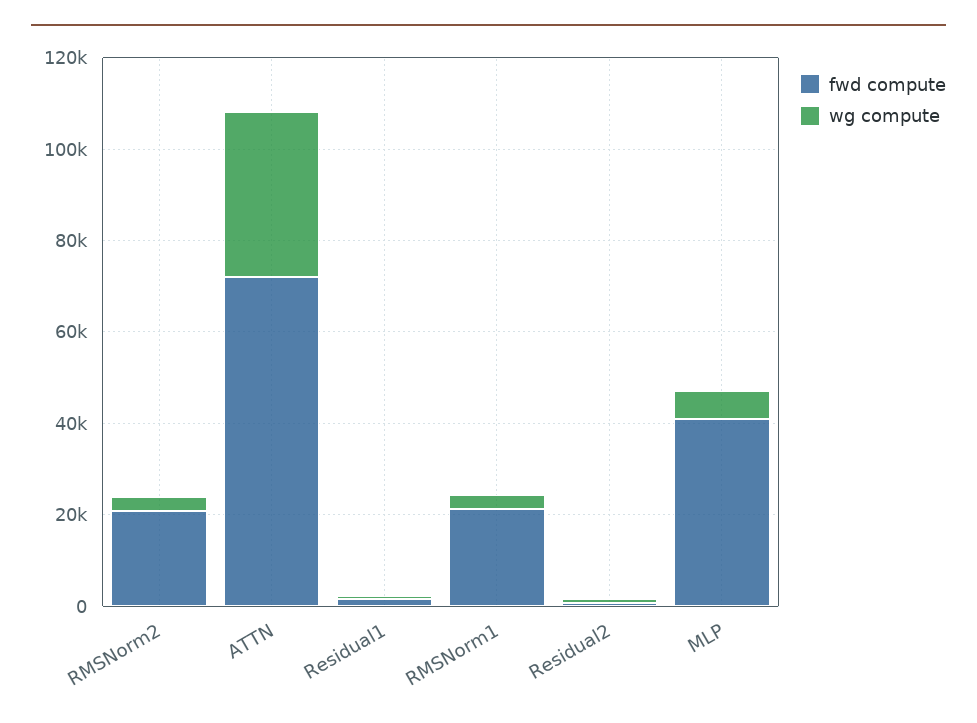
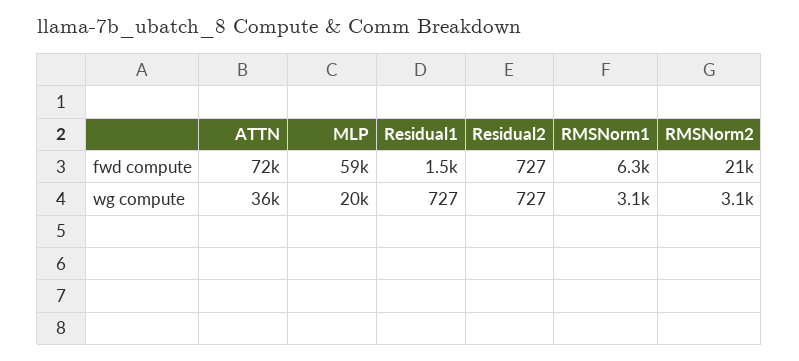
fwd compute, RMSNorm1: 20000 -> 6300
fwd compute, MLP: 40000 -> 59000
wg compute, MLP: 5000 -> 20000

